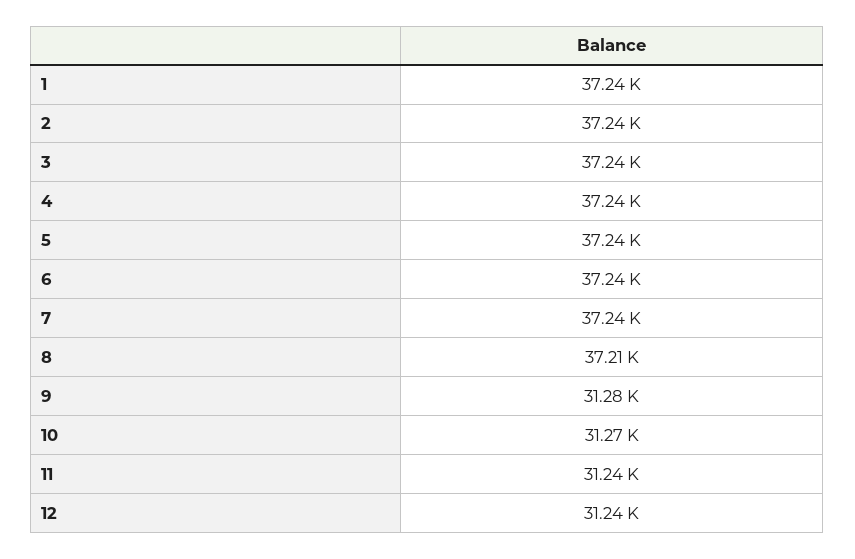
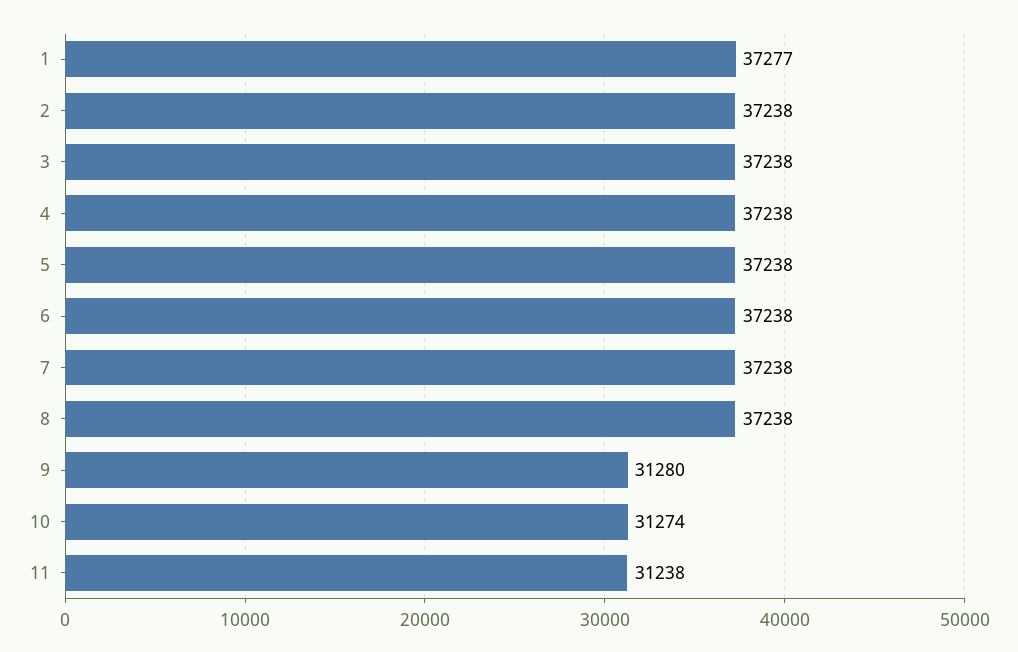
1: 37240 -> 37277
8: 37210 -> 37238
12: 31240 -> none

